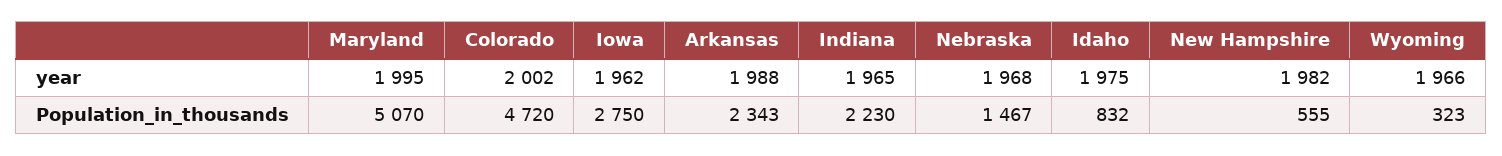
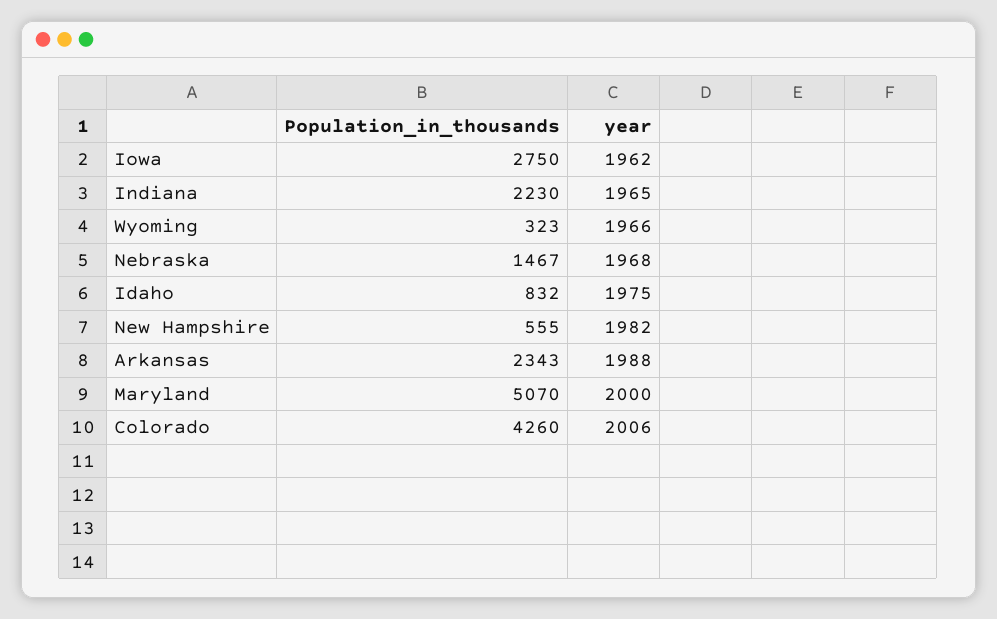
Maryland, year: 1995 -> 2000
Colorado, year: 2002 -> 2006
Colorado, Population_in_thousands: 4720 -> 4260

